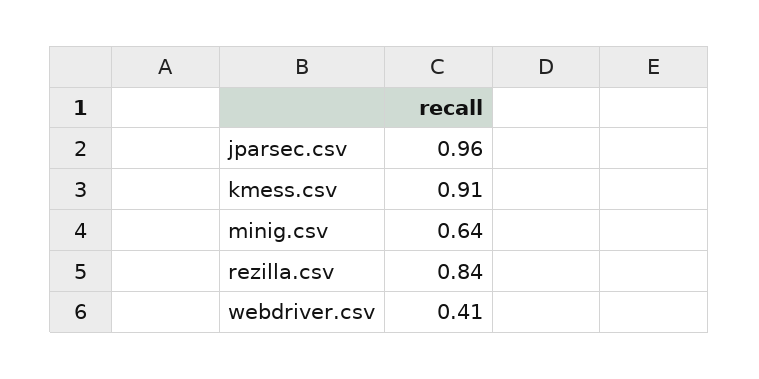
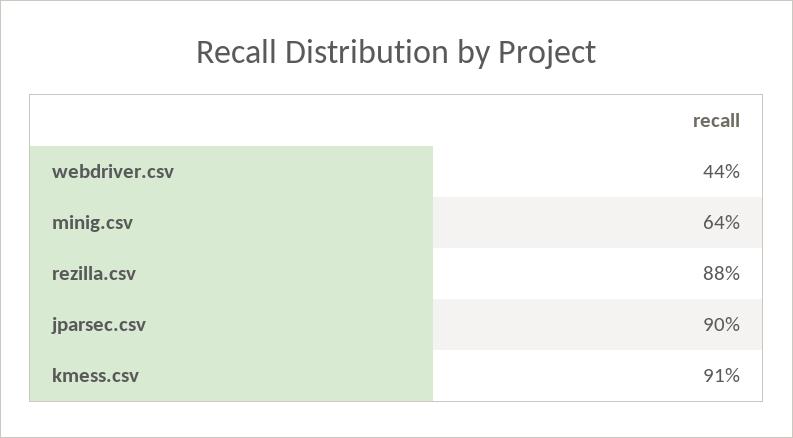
jparsec.csv: 0.96 -> 0.9
rezilla.csv: 0.84 -> 0.88
webdriver.csv: 0.41 -> 0.44

